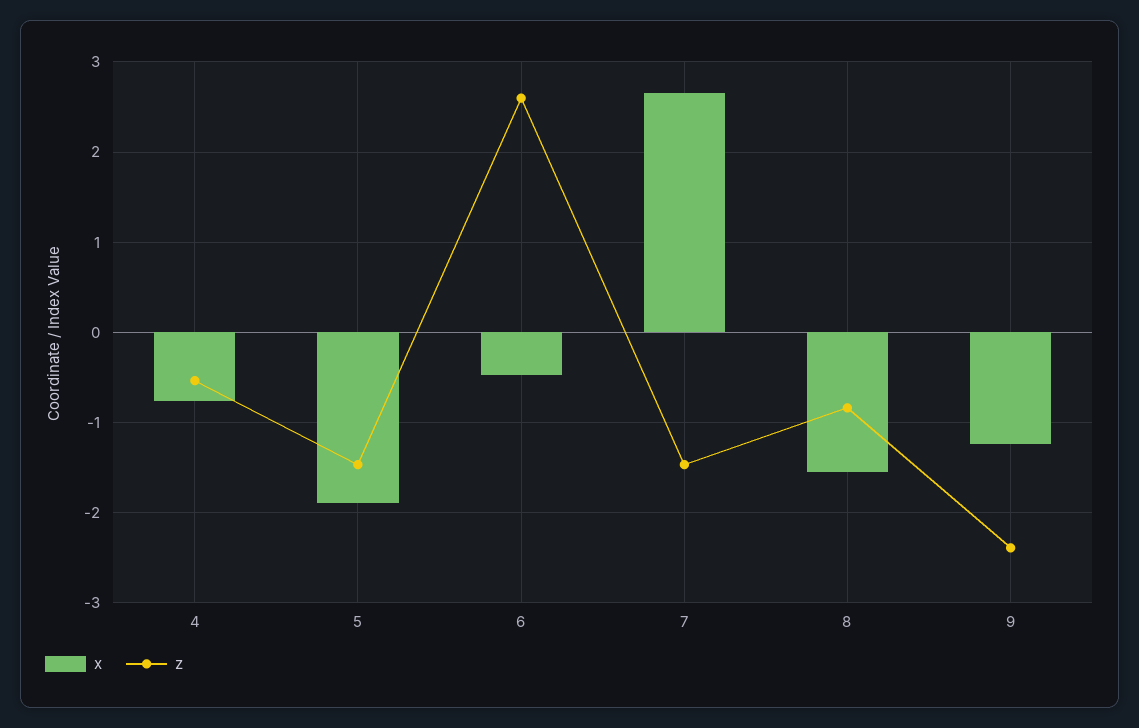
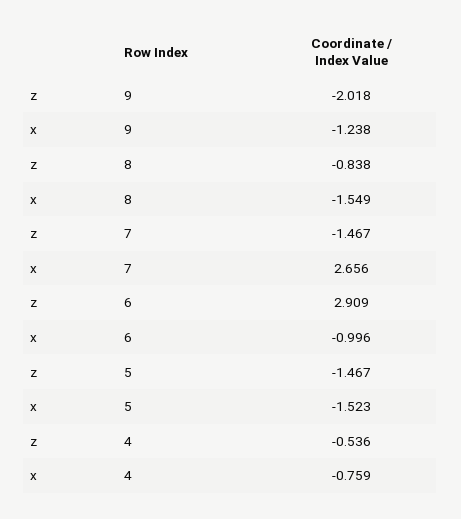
x, 5: -1.9 -> -1.523
x, 6: -0.5 -> -0.996
z, 6: 2.6 -> 2.909
z, 9: -2.4 -> -2.018

